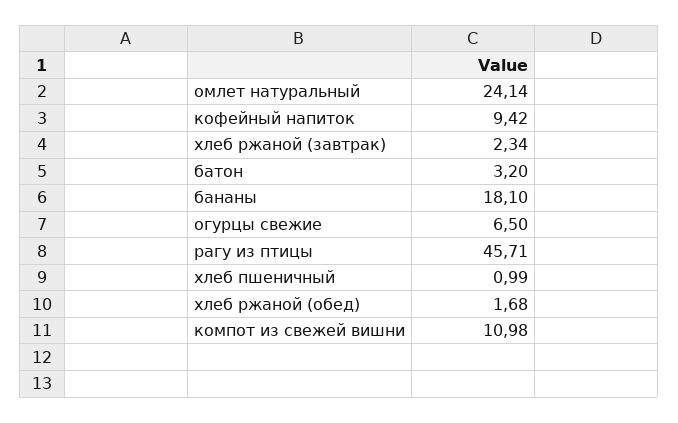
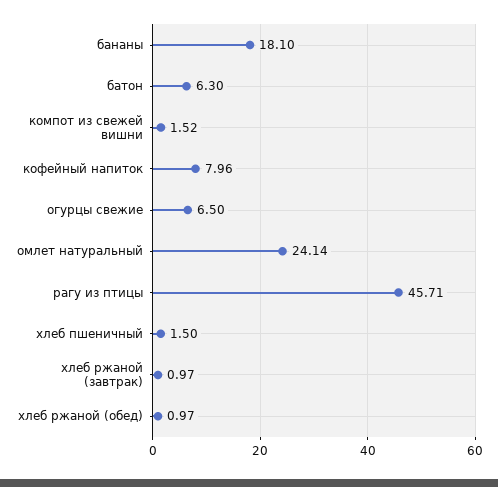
кофейный напиток: 9.42 -> 7.96
хлеб ржаной (завтрак): 2.34 -> 0.97
батон: 3.2 -> 6.3
хлеб пшеничный: 0.99 -> 1.5
хлеб ржаной (обед): 1.68 -> 0.97
компот из свежей вишни: 10.98 -> 1.52

